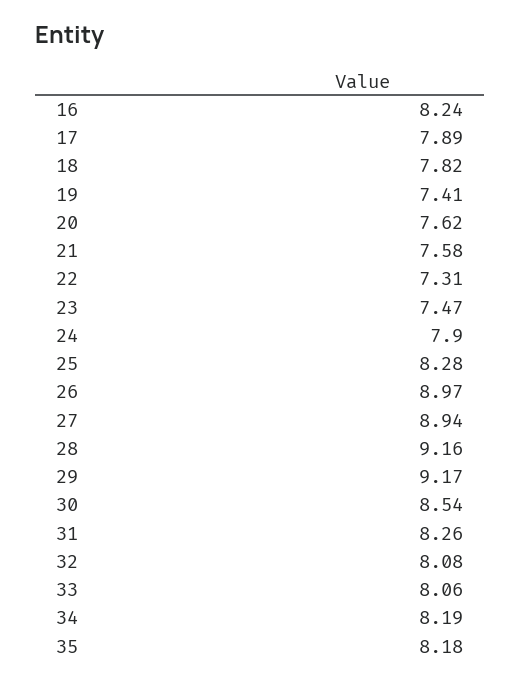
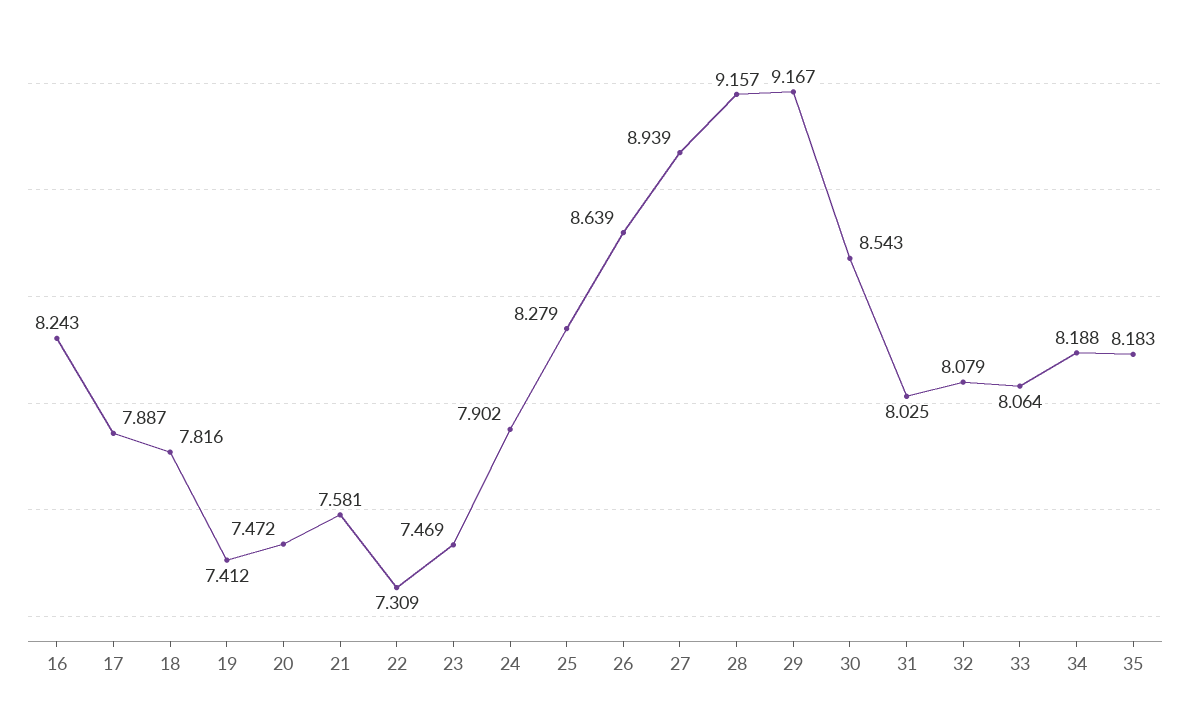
20: 7.62 -> 7.472
26: 8.97 -> 8.639
31: 8.26 -> 8.025

